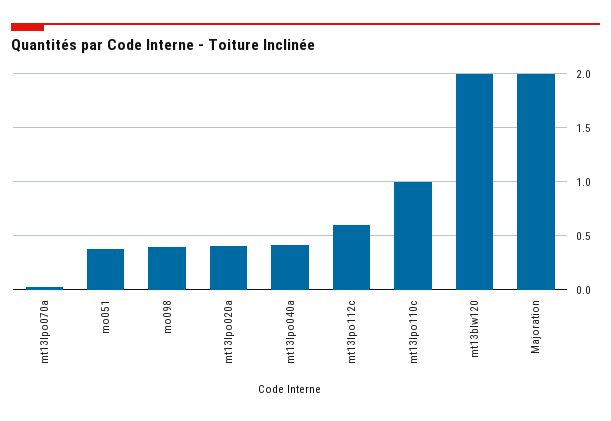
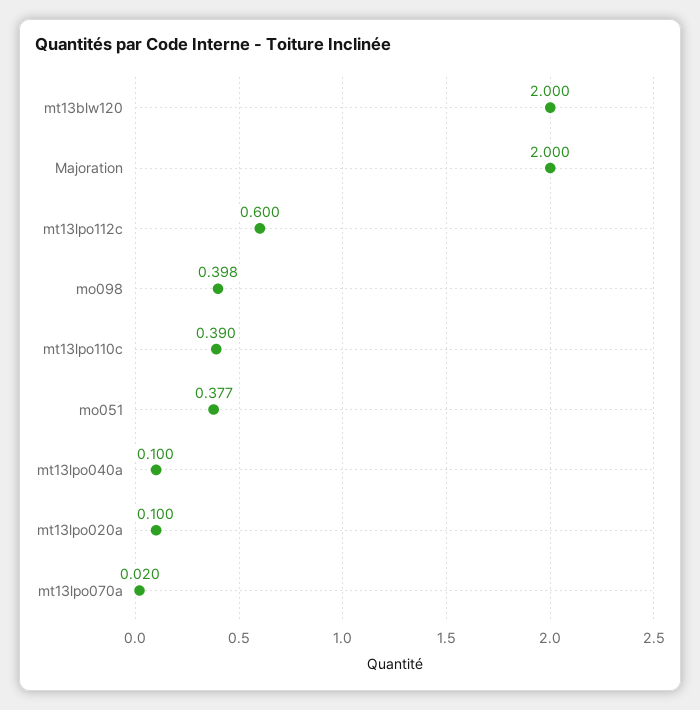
mt13lpo020a: 0.4 -> 0.1
mt13lpo040a: 0.4 -> 0.1
mt13lpo110c: 1 -> 0.39

